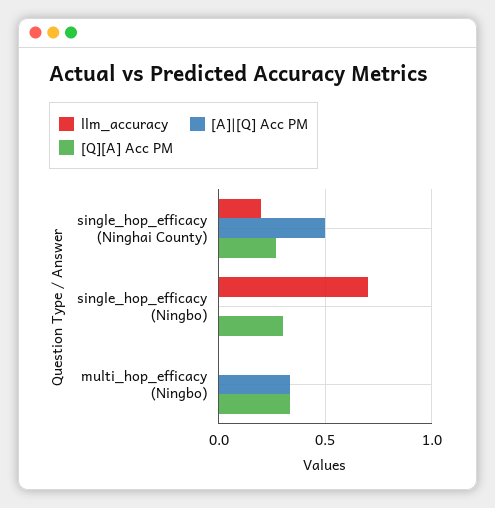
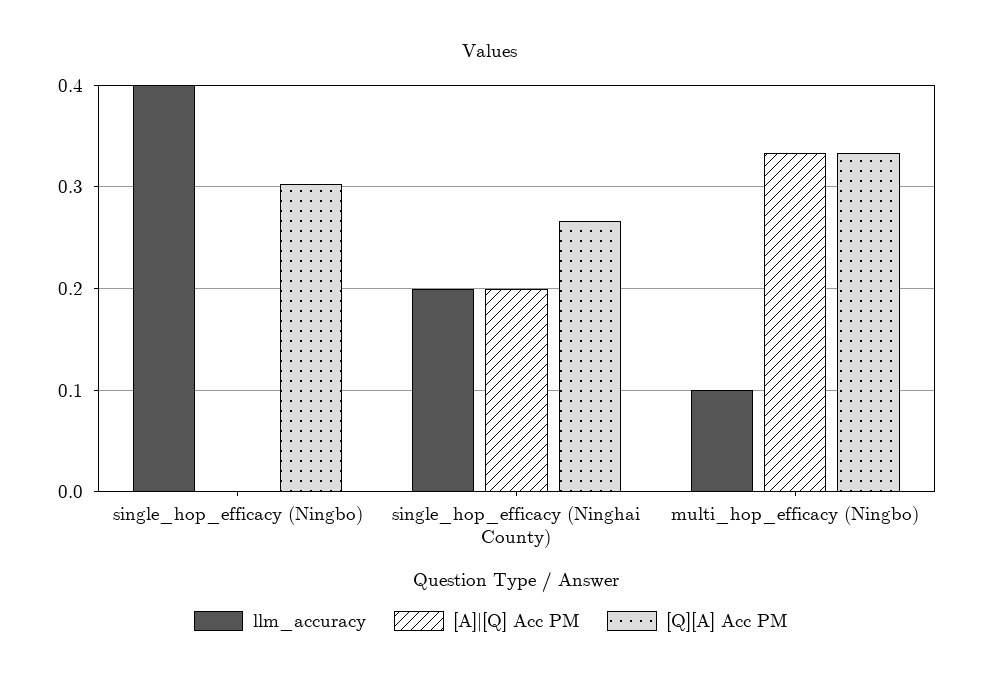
[A]|[Q] Acc PM, single_hop_efficacy (Ninghai County): 0.5 -> 0.2
llm_accuracy, single_hop_efficacy (Ningbo): 0.7 -> 0.4
llm_accuracy, multi_hop_efficacy (Ningbo): 0 -> 0.1

